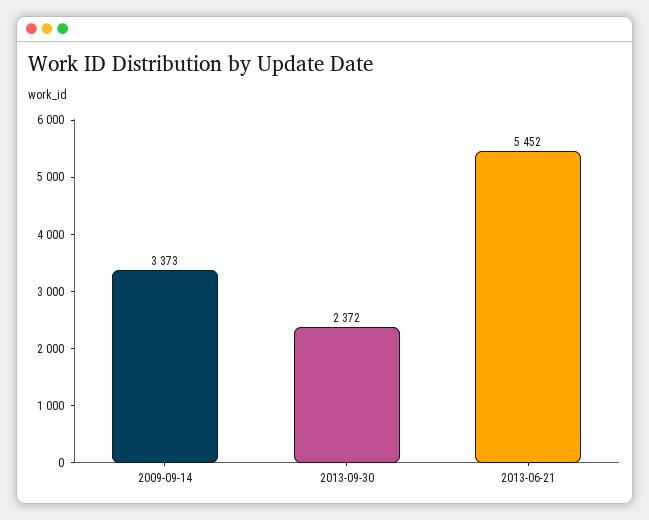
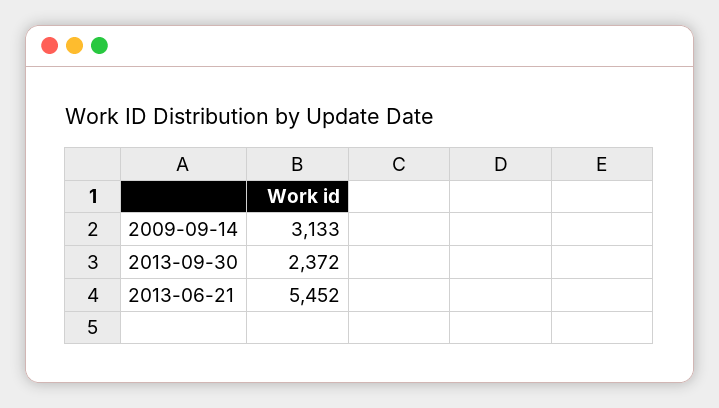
2009-09-14: 3373 -> 3133

